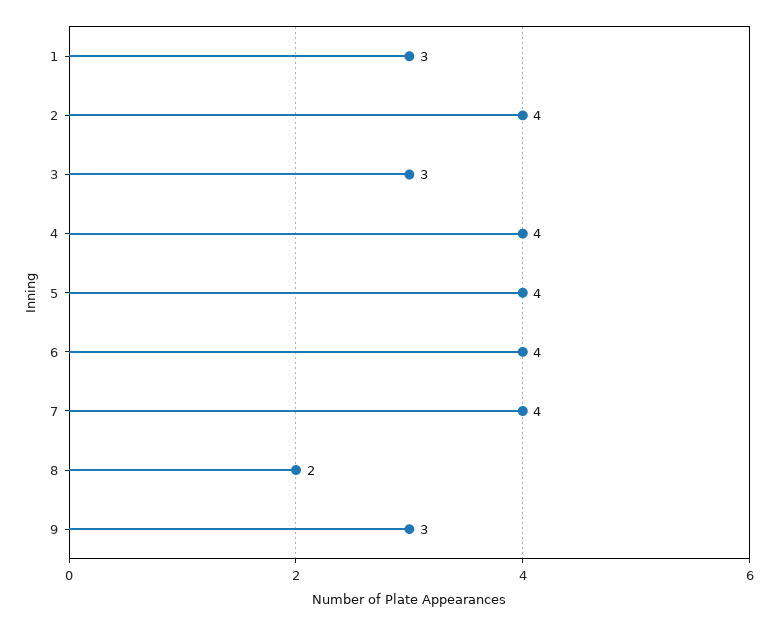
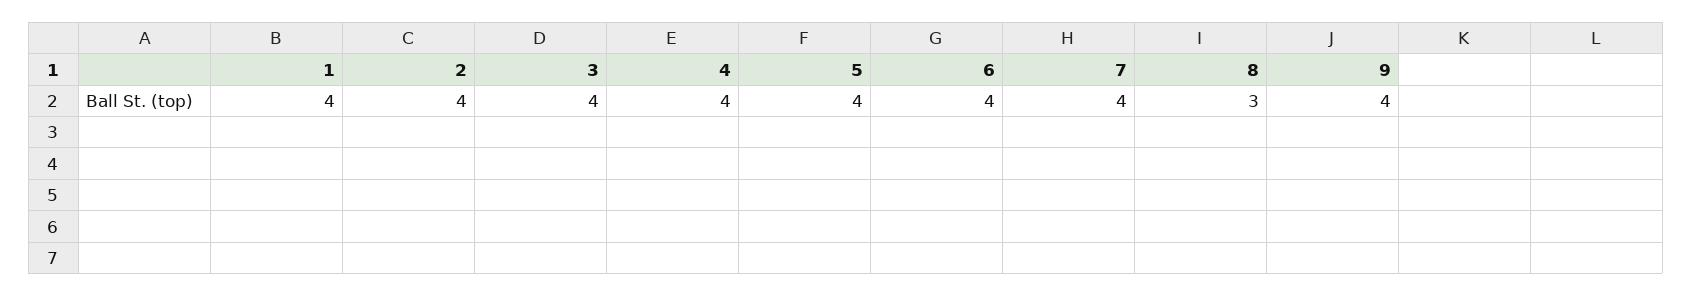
1: 3 -> 4
3: 3 -> 4
8: 2 -> 3
9: 3 -> 4

